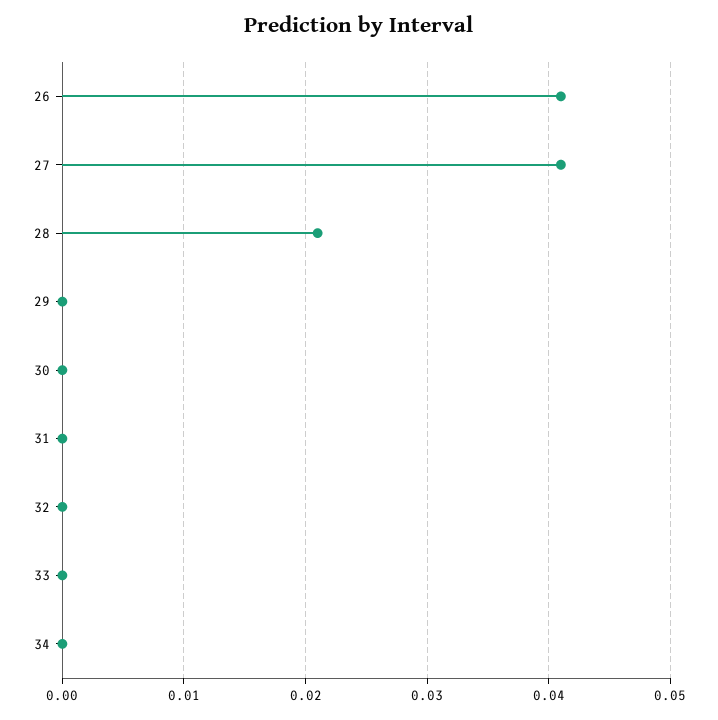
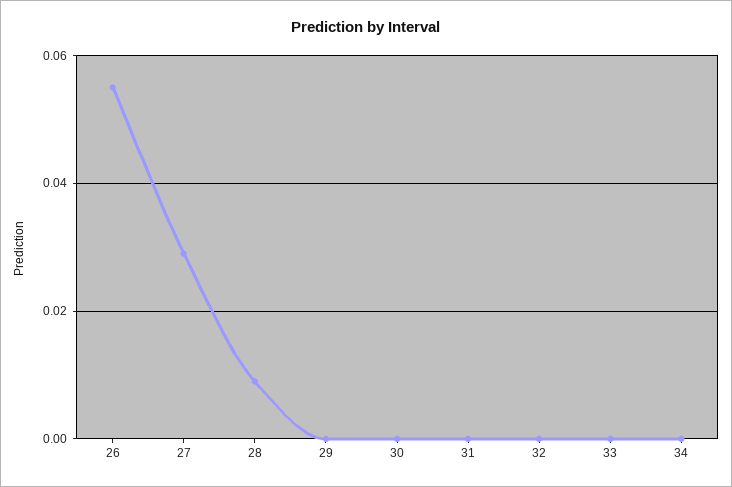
26: 0.041 -> 0.055
27: 0.041 -> 0.03
28: 0.021 -> 0.01

